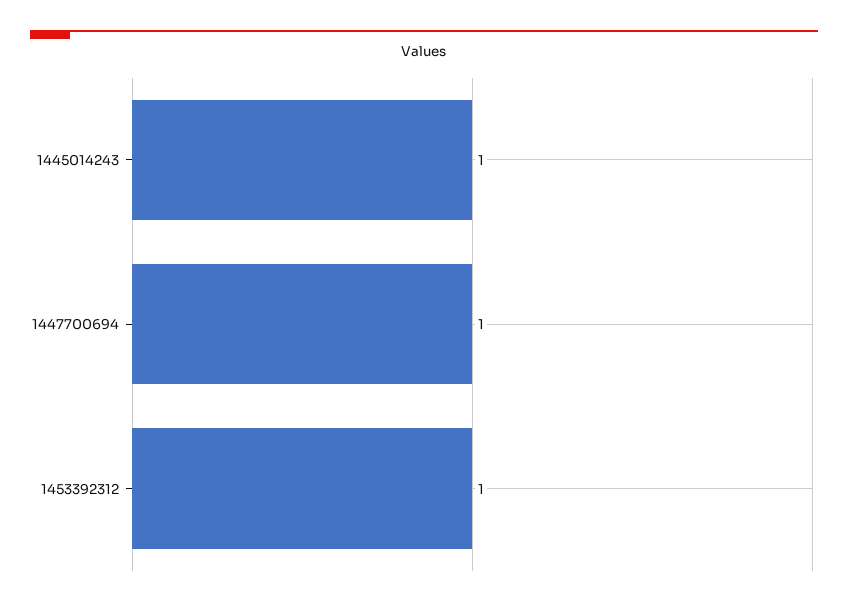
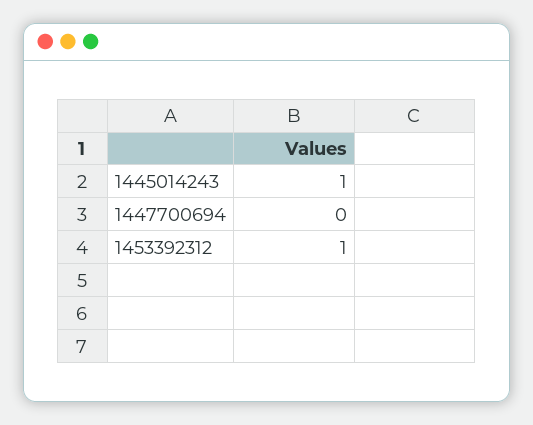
1447700694: 1 -> 0

